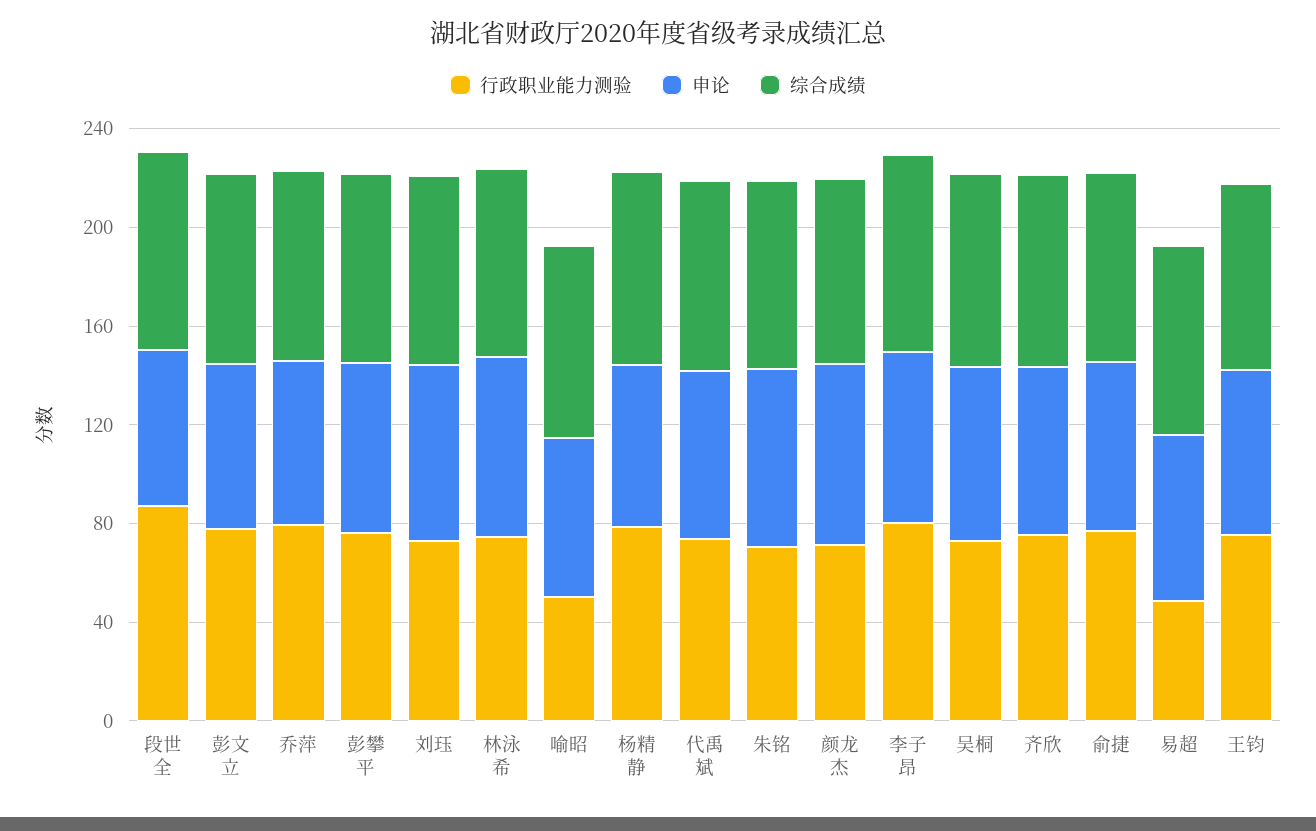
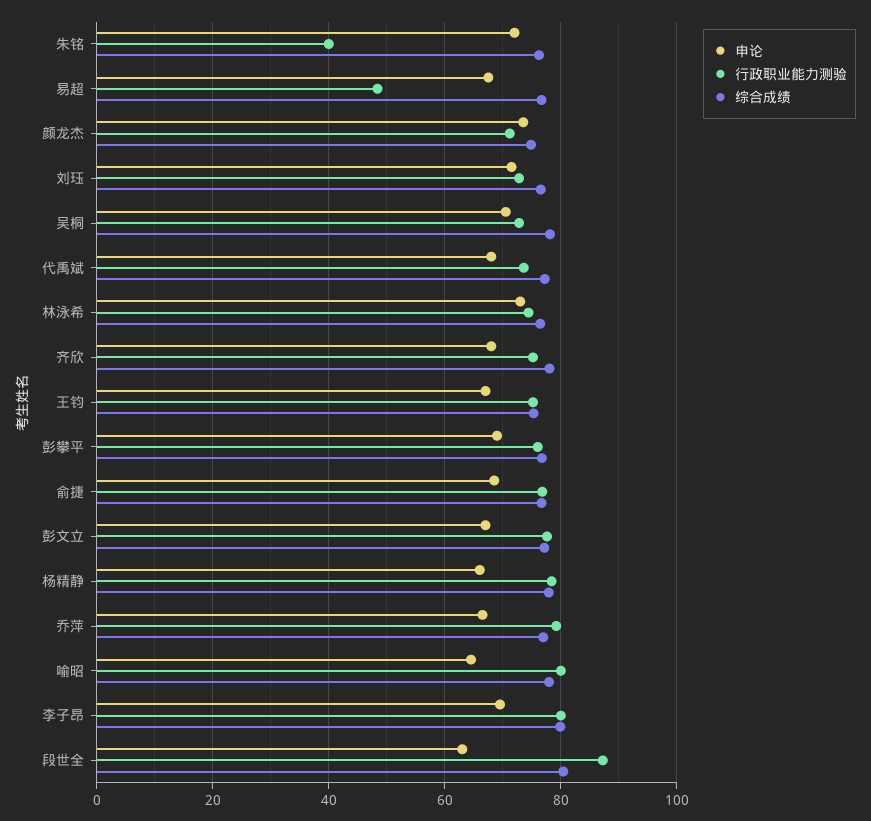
行政职业能力测验, 喻昭: 50 -> 80
行政职业能力测验, 朱铭: 70 -> 40

